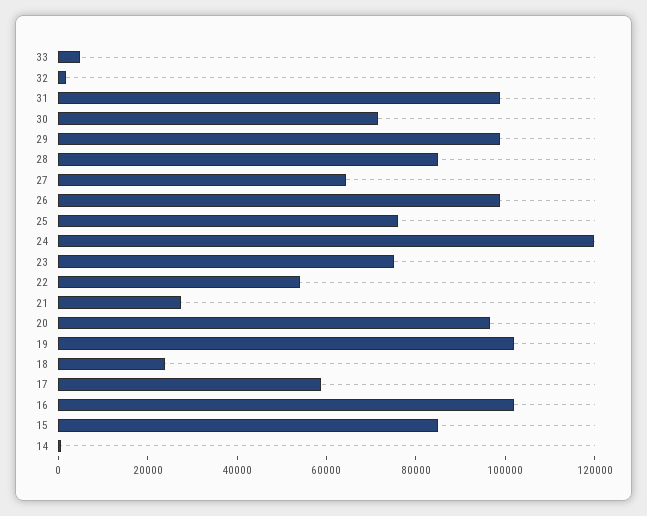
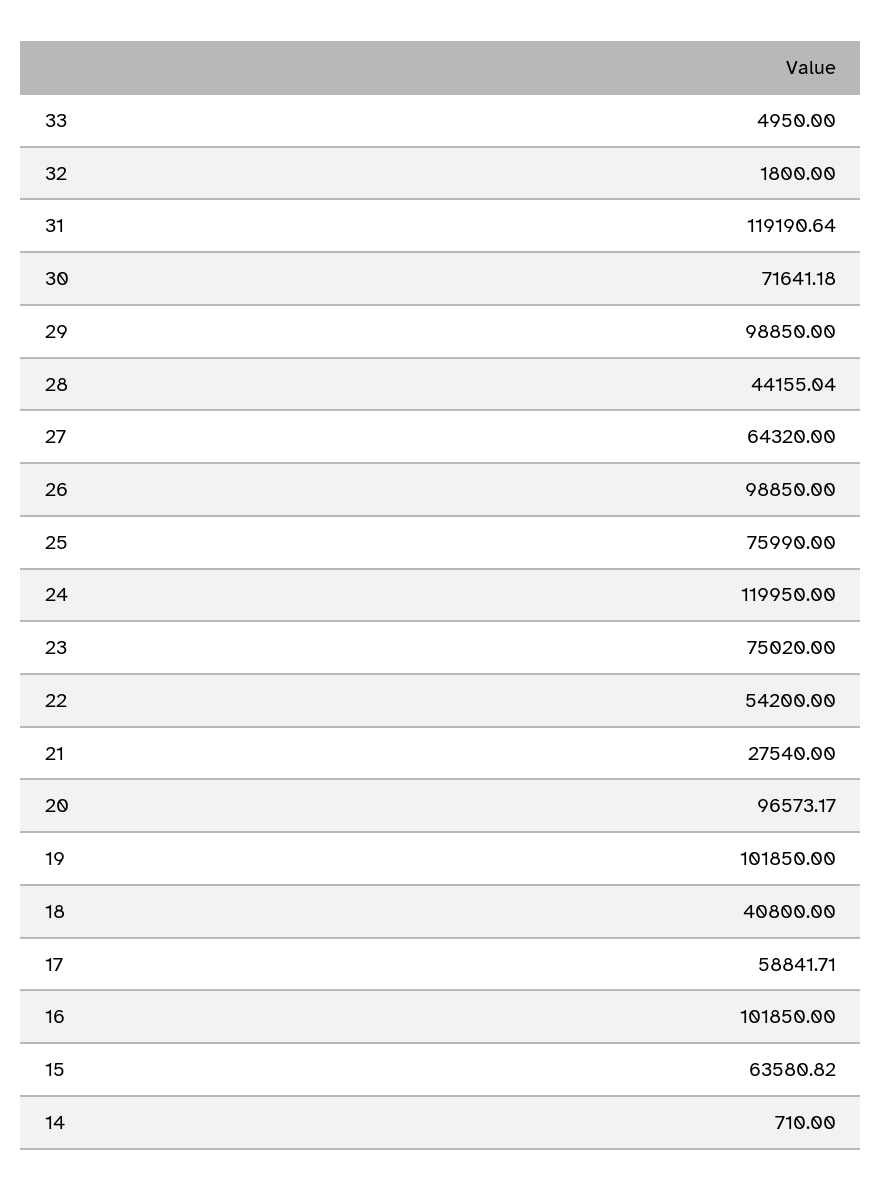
31: 100000 -> 119190.64
28: 85000 -> 44155.04
18: 25000 -> 40800
15: 85000 -> 63580.82

